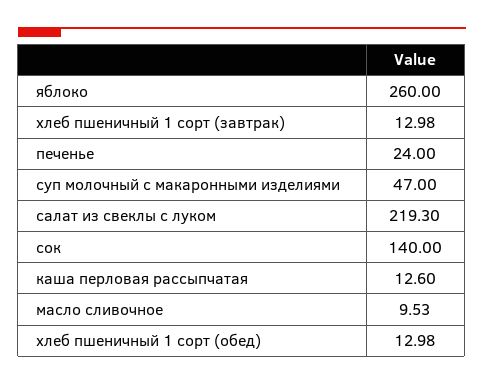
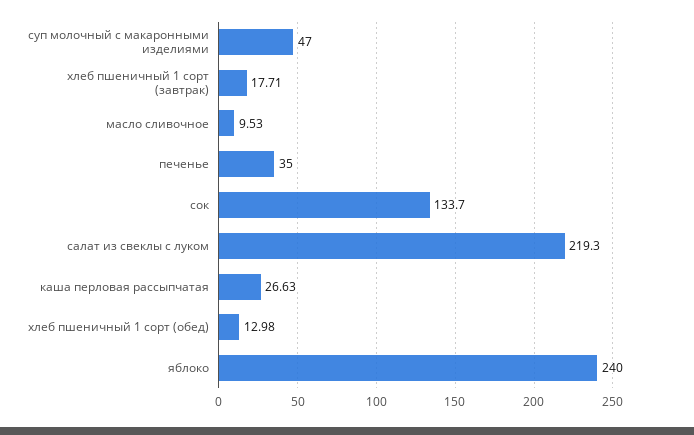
яблоко: 260 -> 240
хлеб пшеничный 1 сорт (завтрак): 12.98 -> 17.71
печенье: 24 -> 35
сок: 140 -> 133.7
каша перловая рассыпчатая: 12.6 -> 26.63

